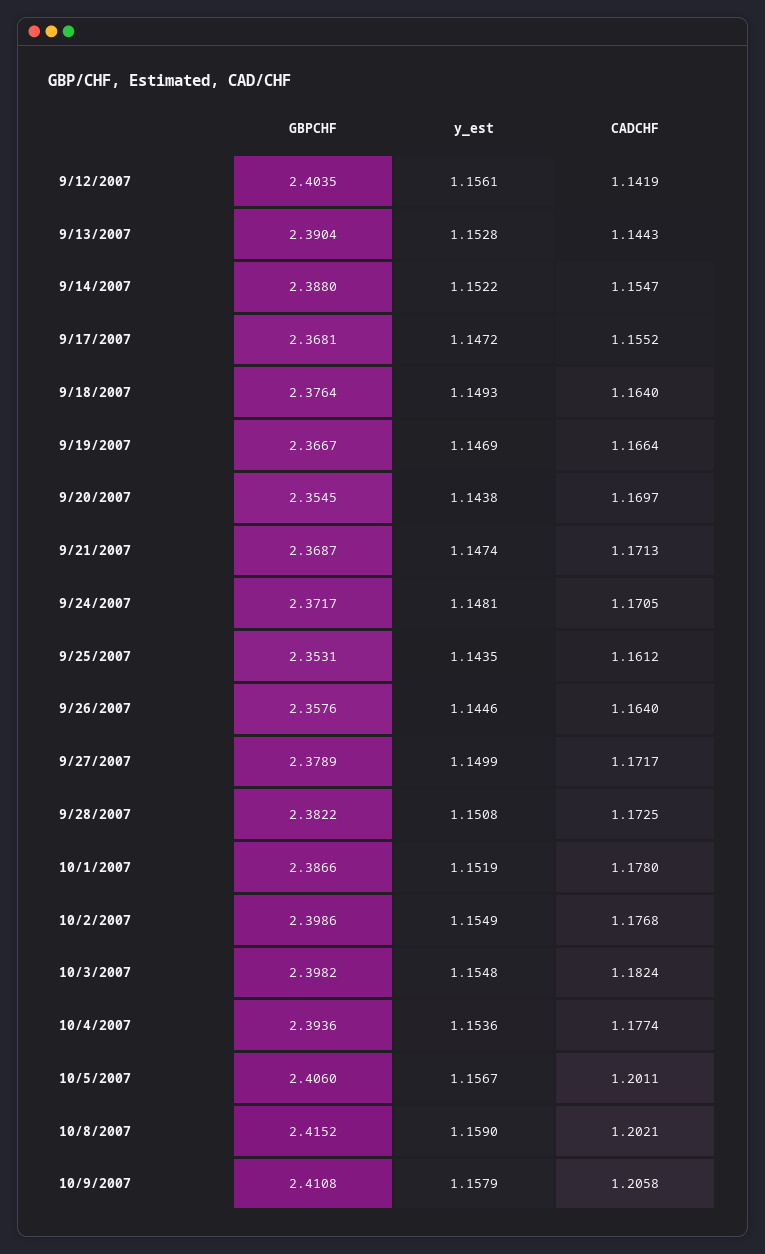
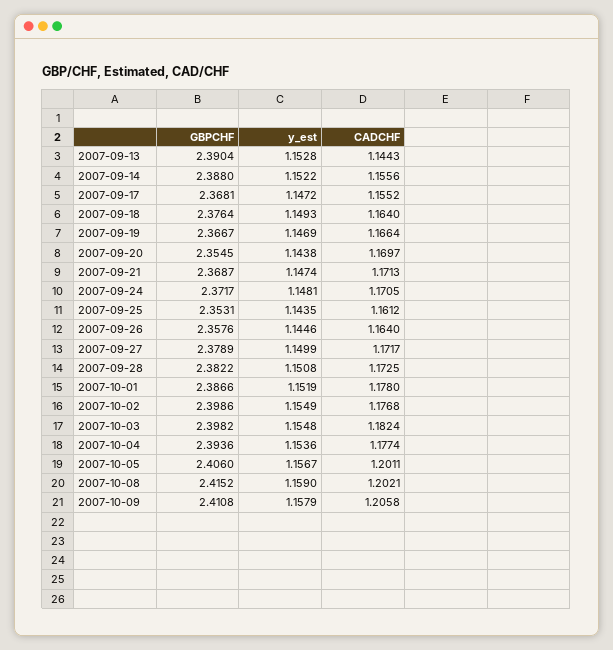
GBPCHF, 9/12/2007: 2.4035 -> none
y_est, 9/12/2007: 1.1561 -> none
CADCHF, 9/12/2007: 1.1419 -> none
CADCHF, 9/14/2007: 1.1547 -> 1.1556

